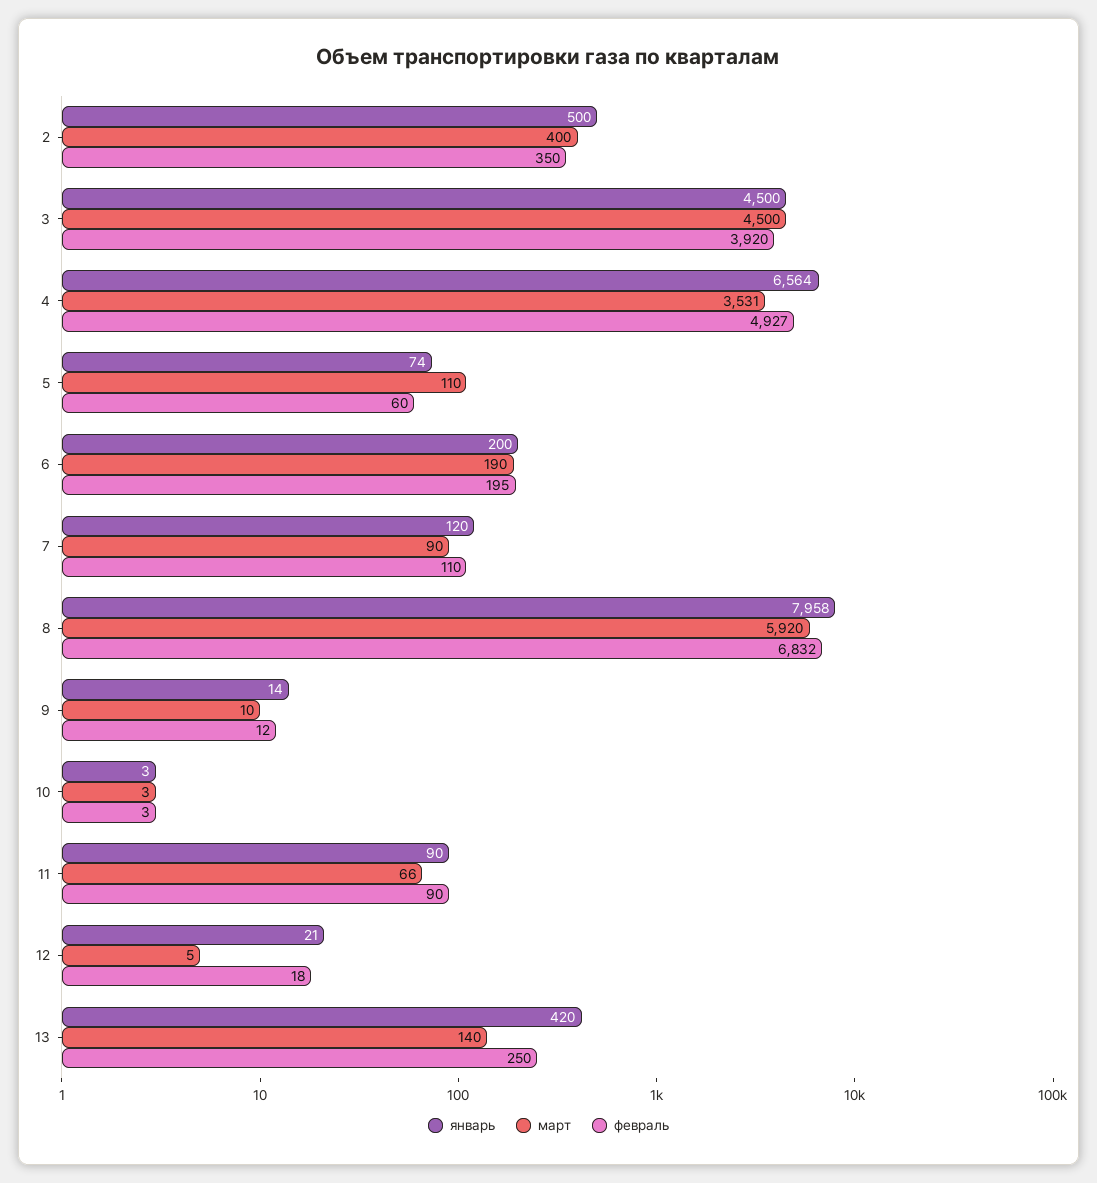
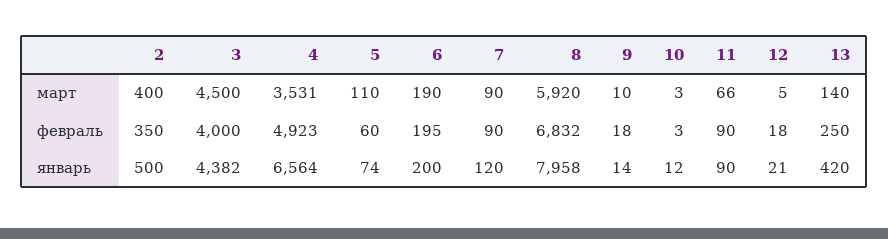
январь, 3: 4500 -> 4382
февраль, 3: 3920 -> 4000
февраль, 4: 4927 -> 4923
февраль, 7: 110 -> 90
февраль, 9: 12 -> 18
январь, 10: 3 -> 12

